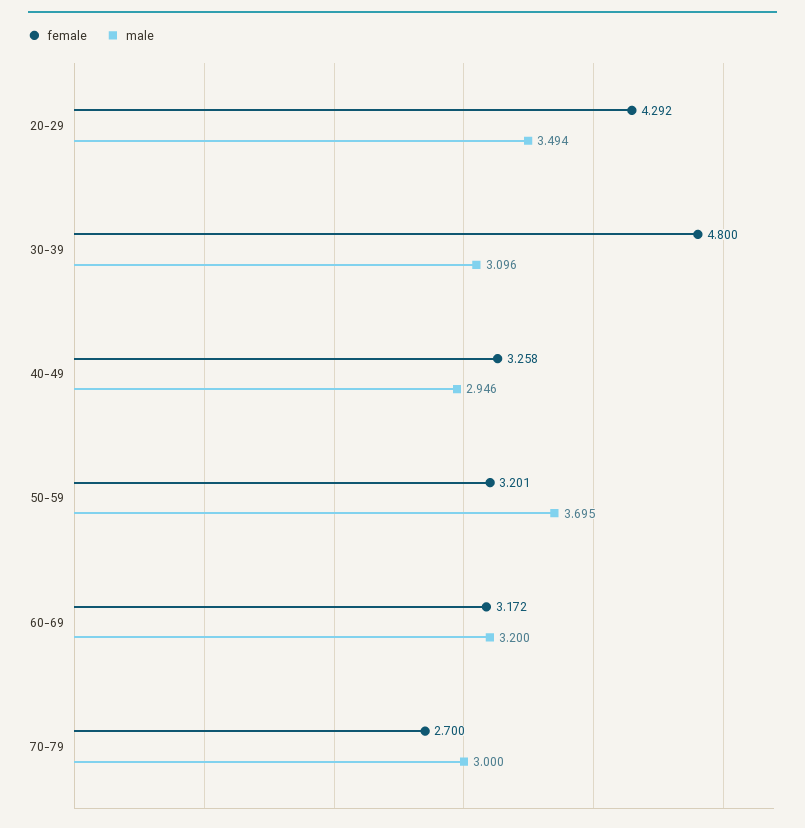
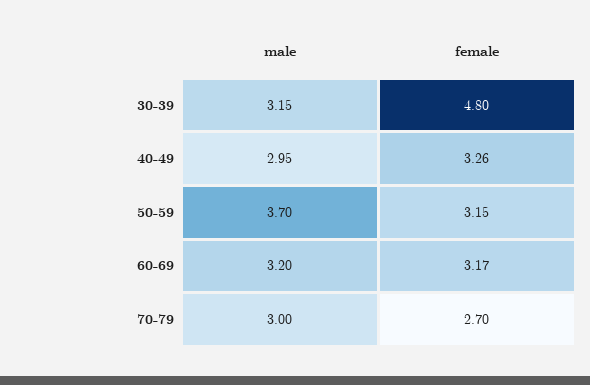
female, 20-29: 4.292 -> none
male, 20-29: 3.494 -> none
male, 30-39: 3.096 -> 3.15
female, 50-59: 3.201 -> 3.15

